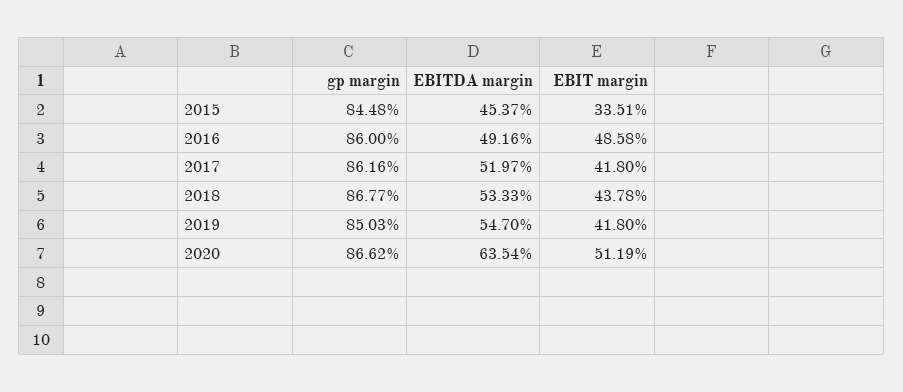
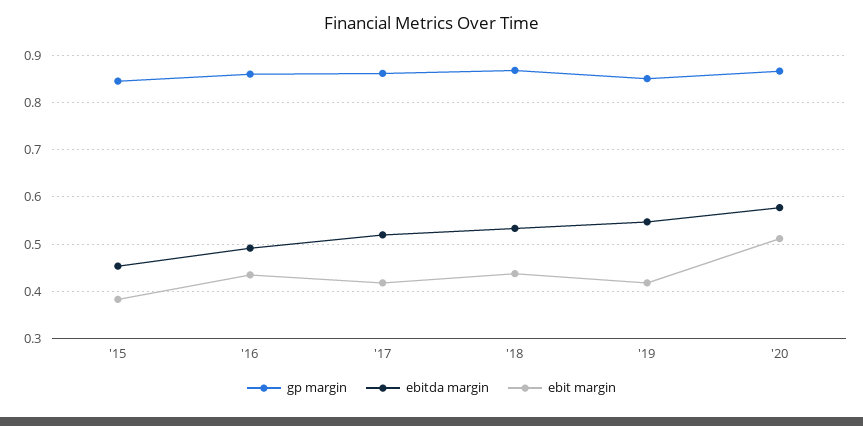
EBIT margin, 2015: 0.3351 -> 0.38
EBIT margin, 2016: 0.4858 -> 0.44
EBITDA margin, 2020: 0.6354 -> 0.58

